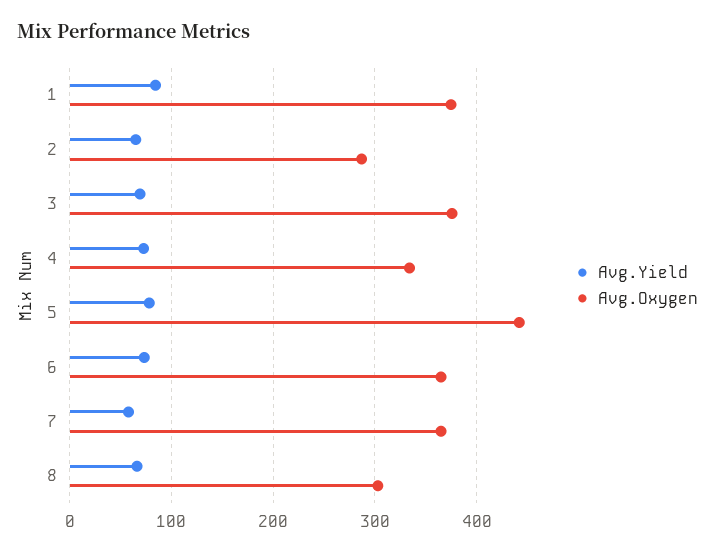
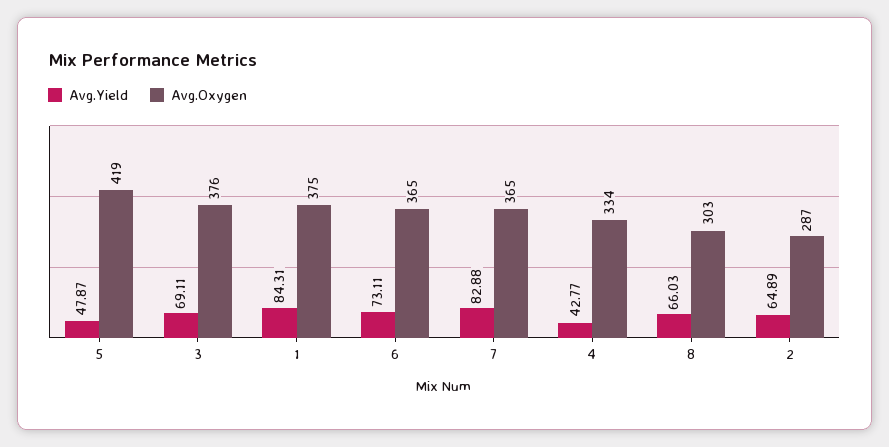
Avg.Yield, 4: 70 -> 42.77
Avg.Yield, 5: 80 -> 47.87
Avg.Oxygen, 5: 440 -> 419
Avg.Yield, 7: 60 -> 82.88

